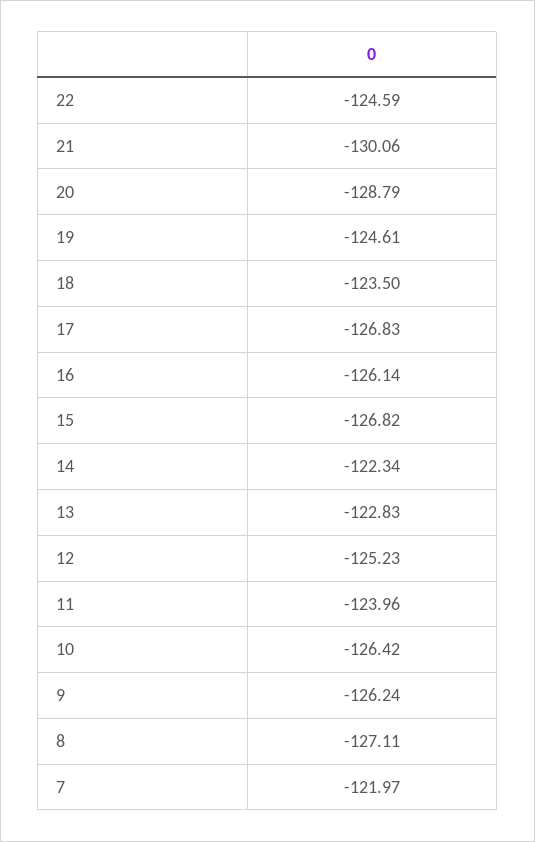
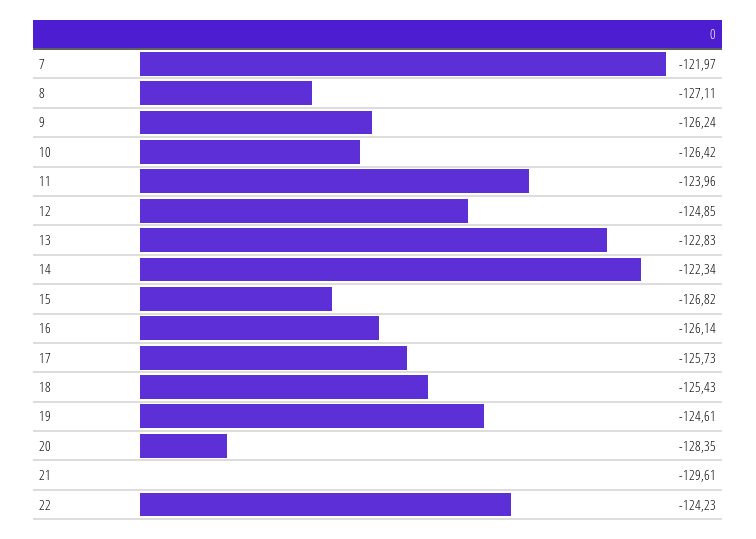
22: -124.59 -> -124.23
21: -130.06 -> -129.61
20: -128.79 -> -128.35
18: -123.5 -> -125.43
17: -126.83 -> -125.73
12: -125.23 -> -124.85

